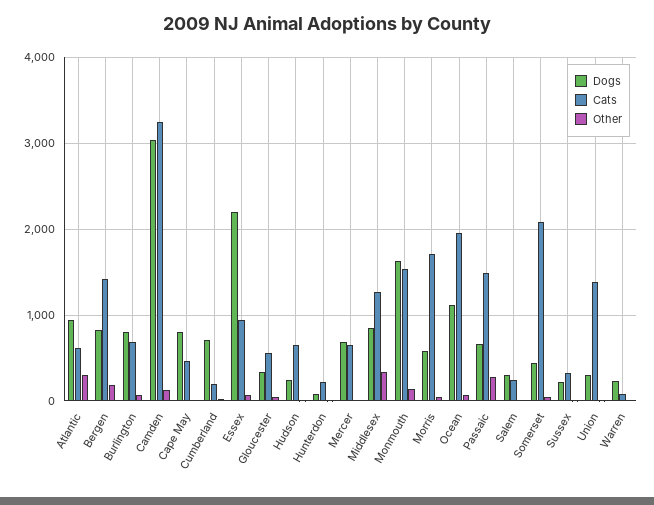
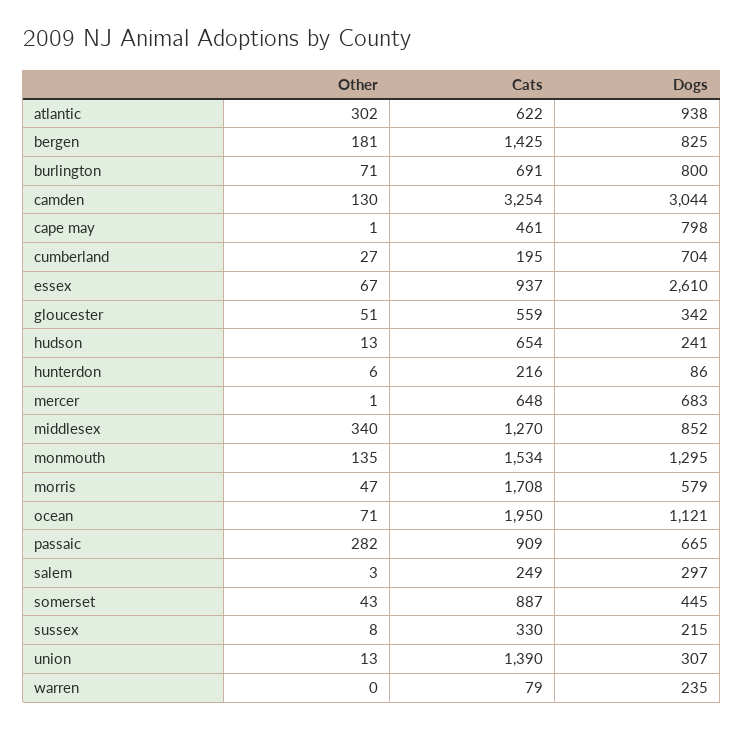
Dogs, Essex: 2200 -> 2610
Dogs, Monmouth: 1600 -> 1295
Cats, Passaic: 1500 -> 909
Cats, Somerset: 2100 -> 887

